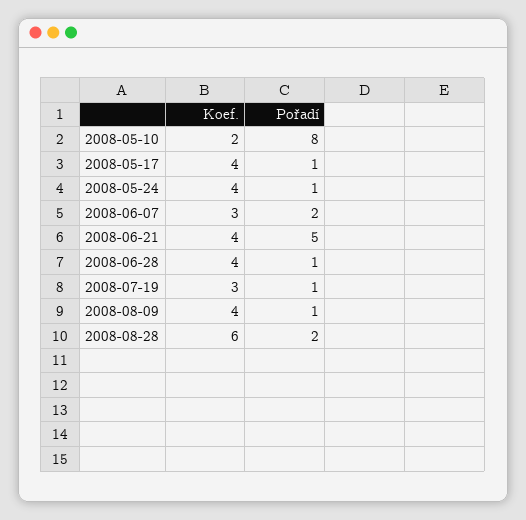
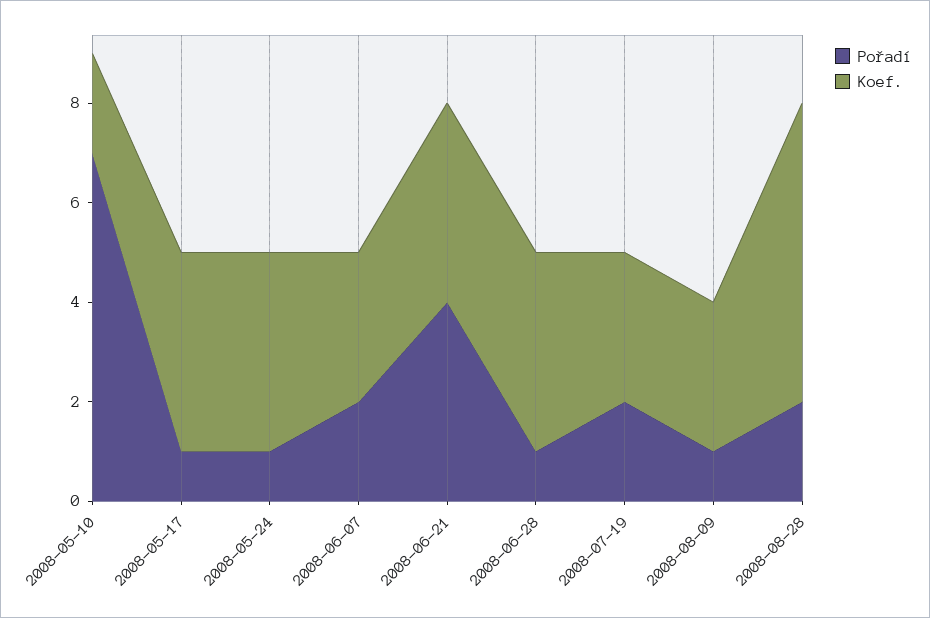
Pořadí, 2008-05-10: 8 -> 7
Pořadí, 2008-06-21: 5 -> 4
Pořadí, 2008-07-19: 1 -> 2
Koef., 2008-08-09: 4 -> 3

